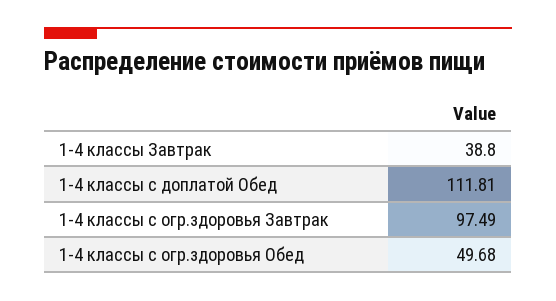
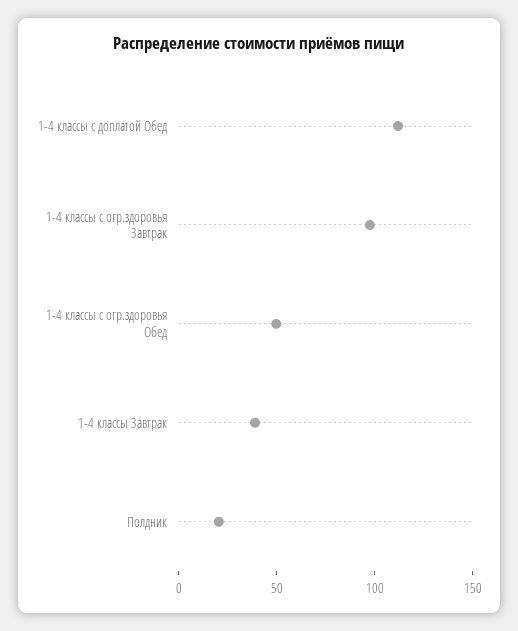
Полдник: none -> 20

